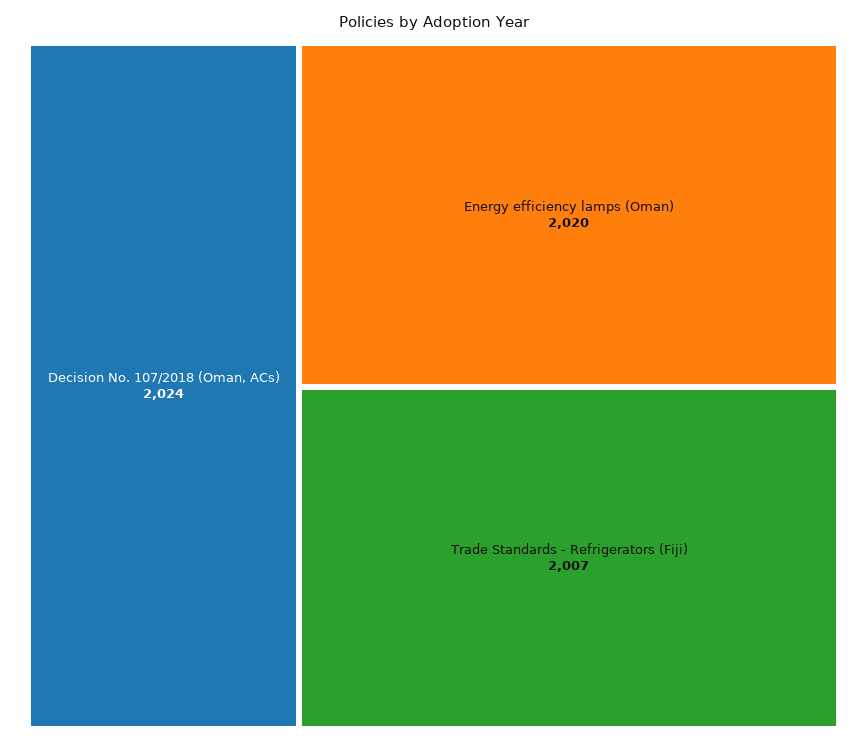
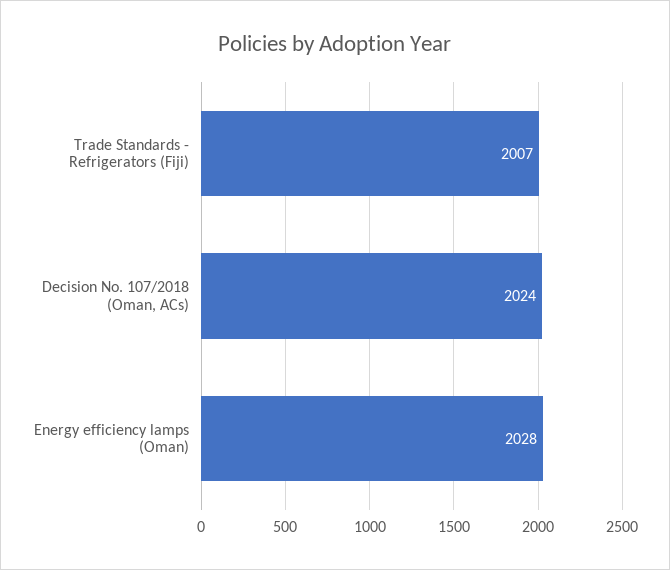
Energy efficiency lamps (Oman): 2020 -> 2028

